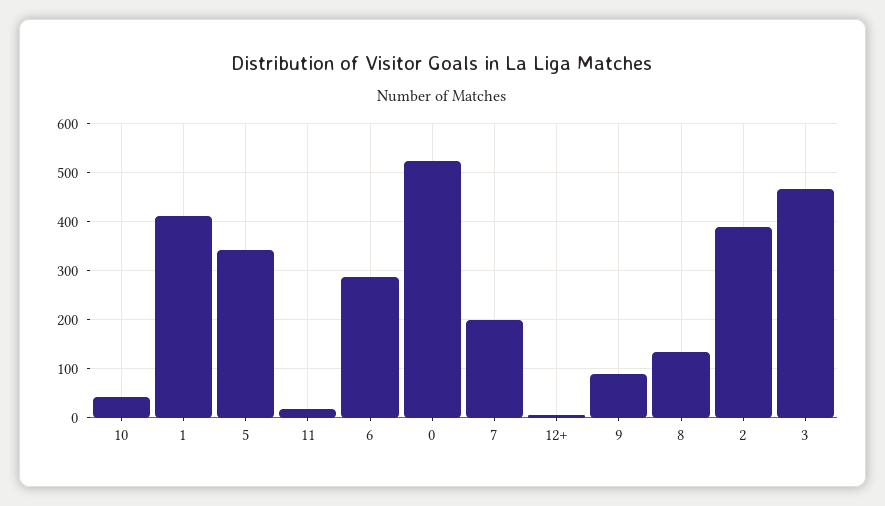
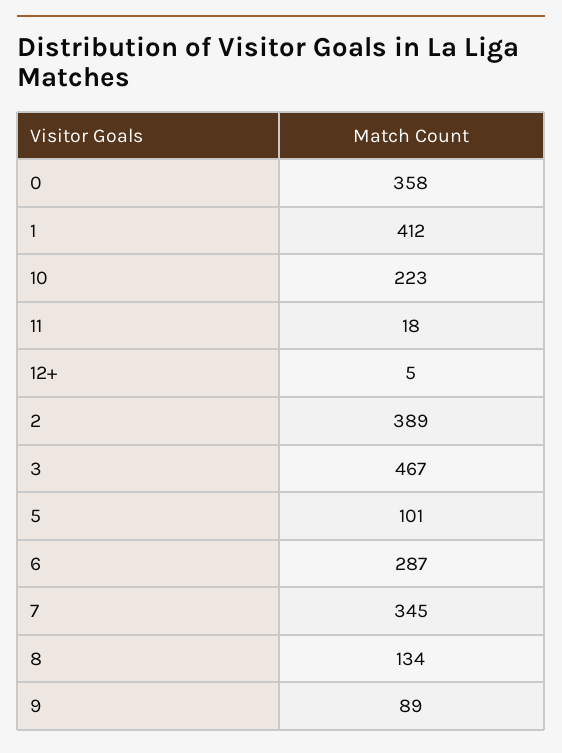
10: 40 -> 223
5: 340 -> 101
0: 520 -> 358
7: 200 -> 345

